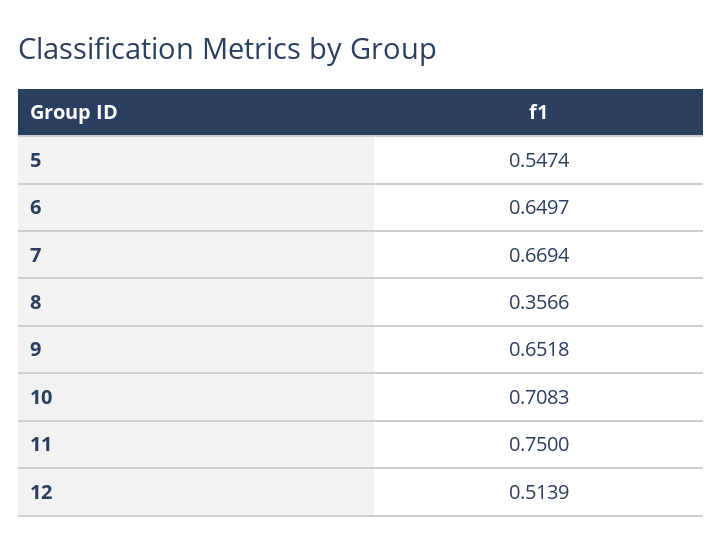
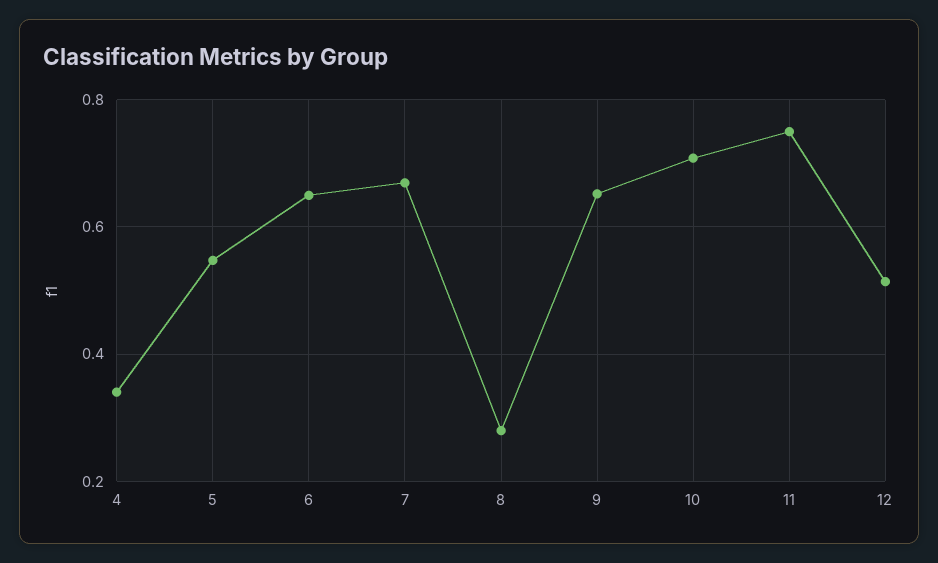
8: 0.3566 -> 0.28
4: none -> 0.34

